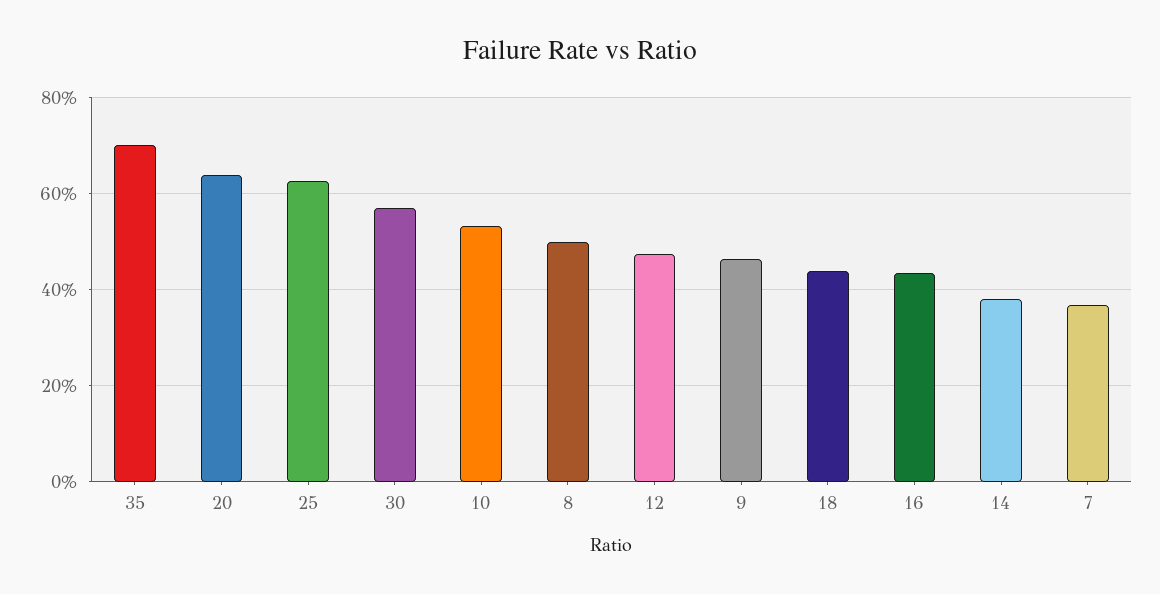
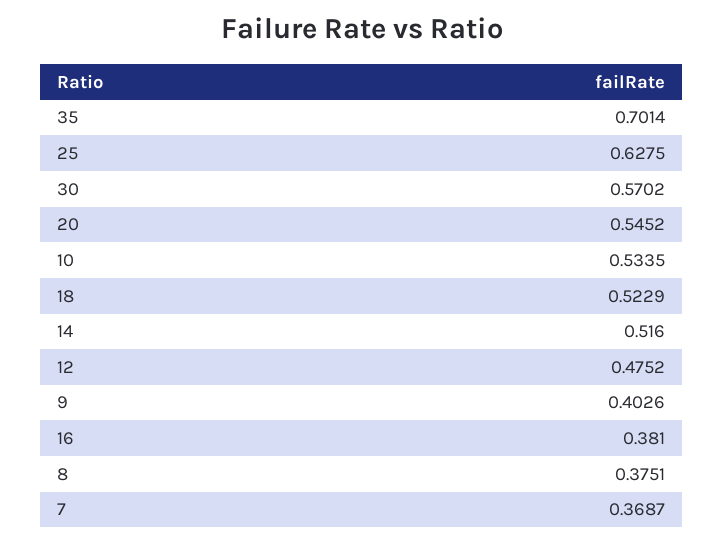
20: 0.64 -> 0.5452
8: 0.5 -> 0.3751
9: 0.46 -> 0.4026
18: 0.44 -> 0.5229
16: 0.44 -> 0.381
14: 0.38 -> 0.516

